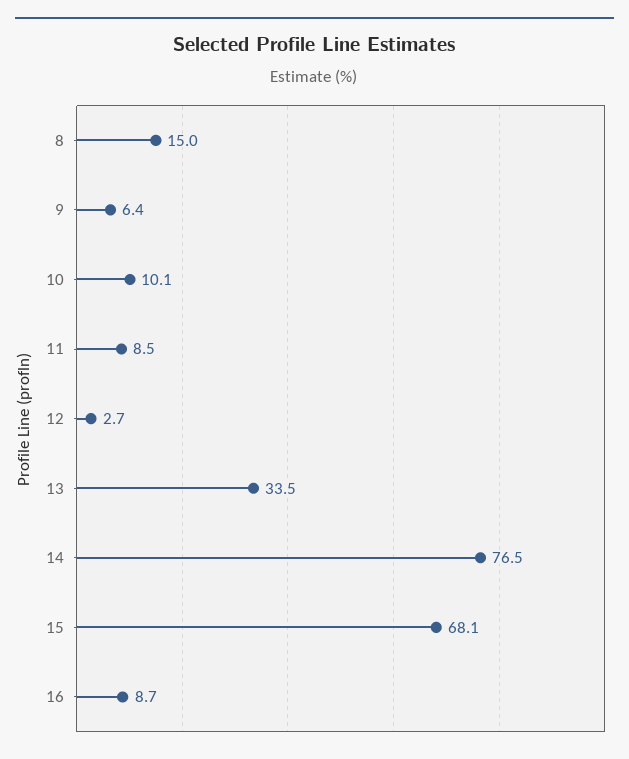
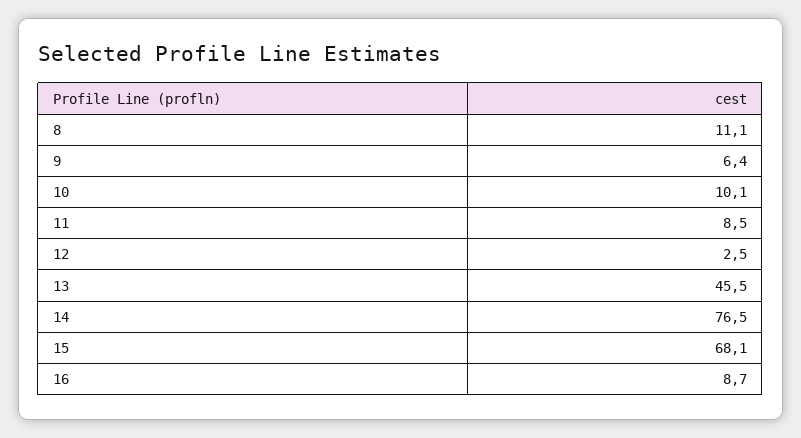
8: 15 -> 11.1
12: 2.7 -> 2.5
13: 33.5 -> 45.5

